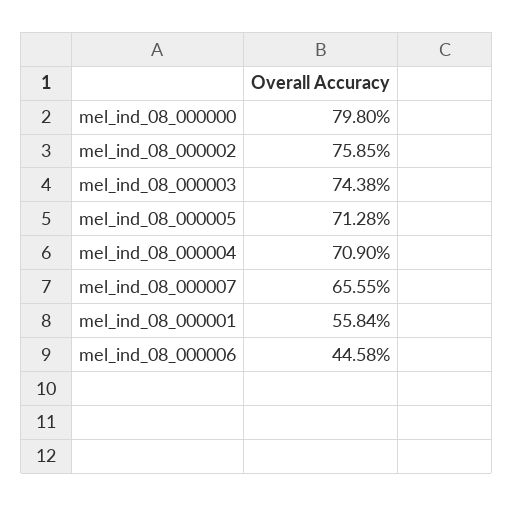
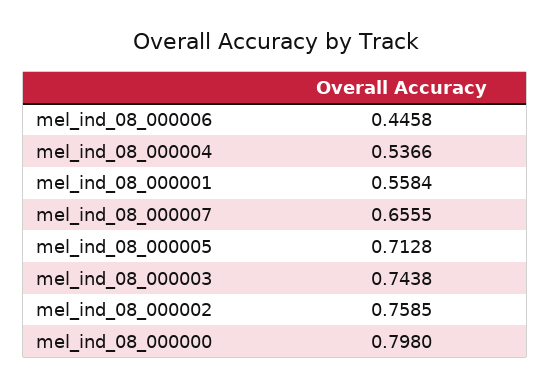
mel_ind_08_000004: 0.709 -> 0.5366

